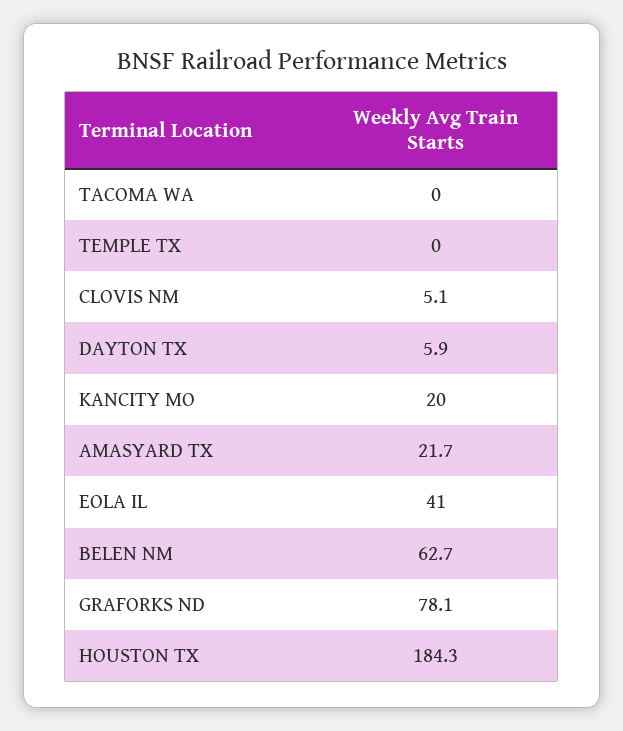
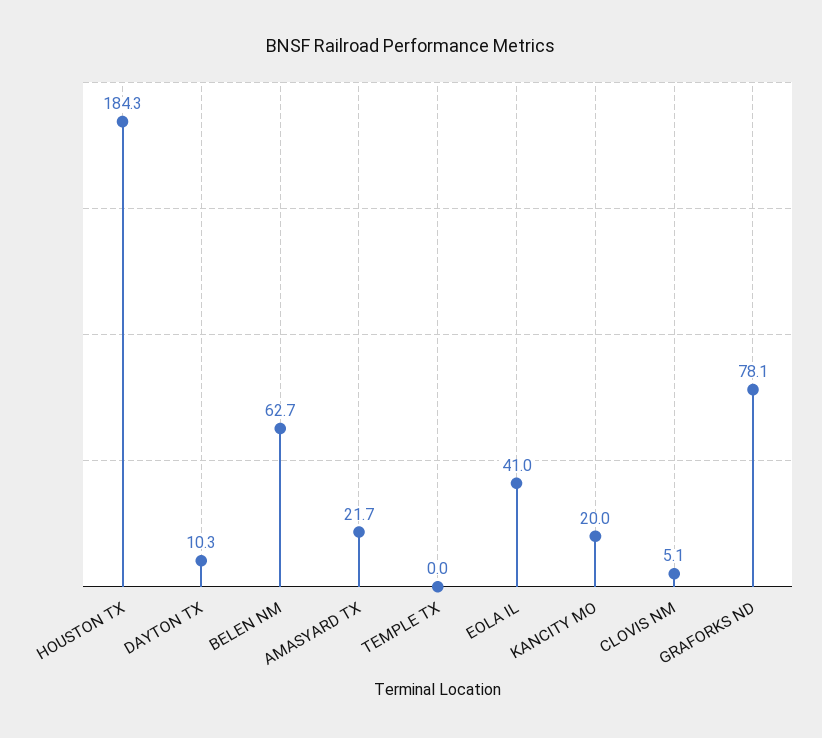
TACOMA WA: 0 -> none
DAYTON TX: 5.9 -> 10.3

